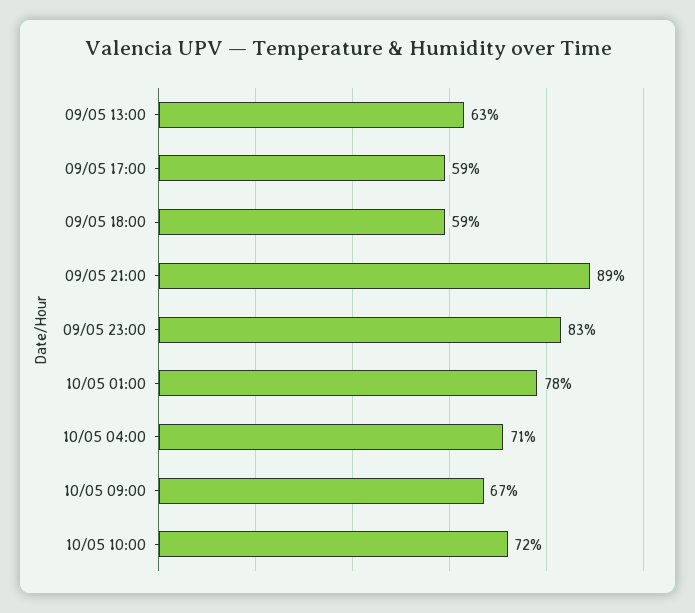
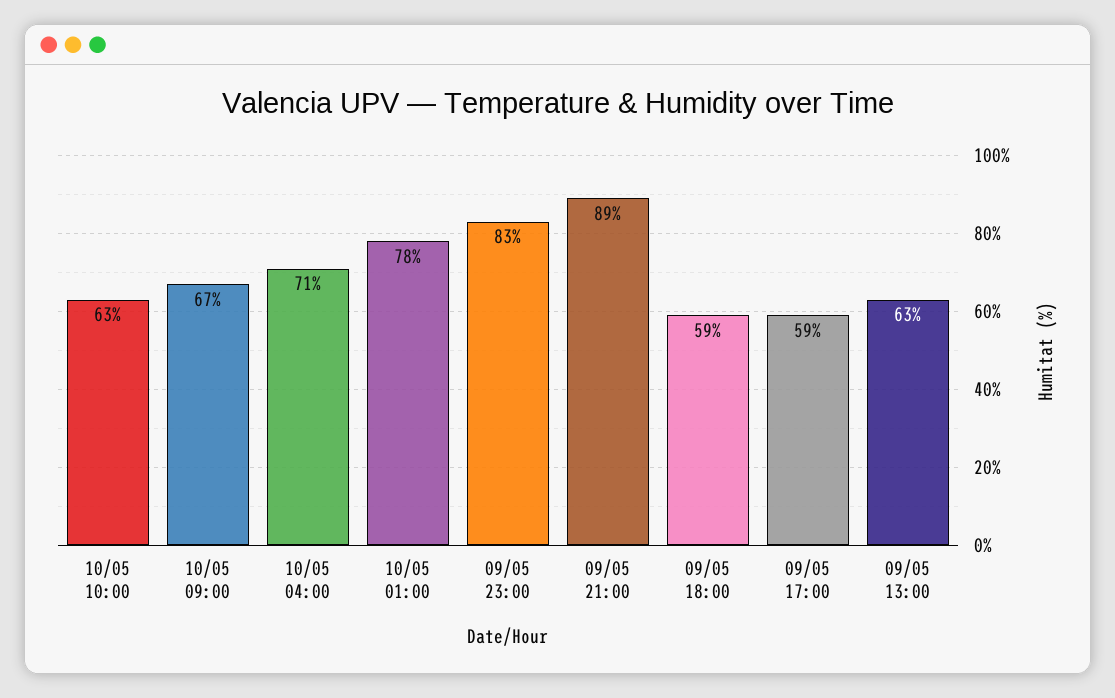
10/05 10:00: 72 -> 63

